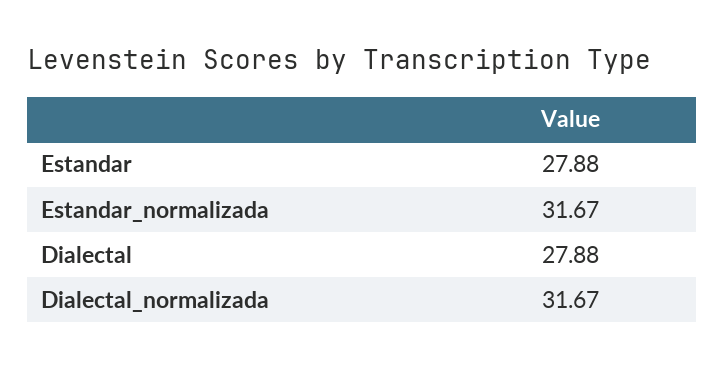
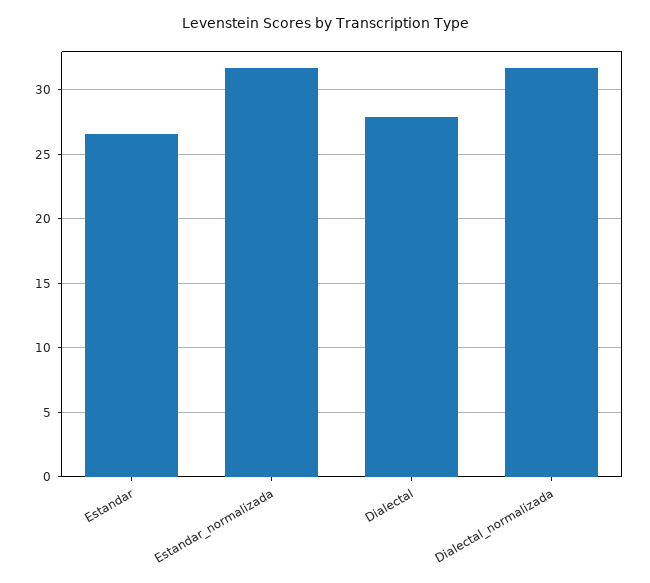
Estandar: 27.88 -> 26.5

